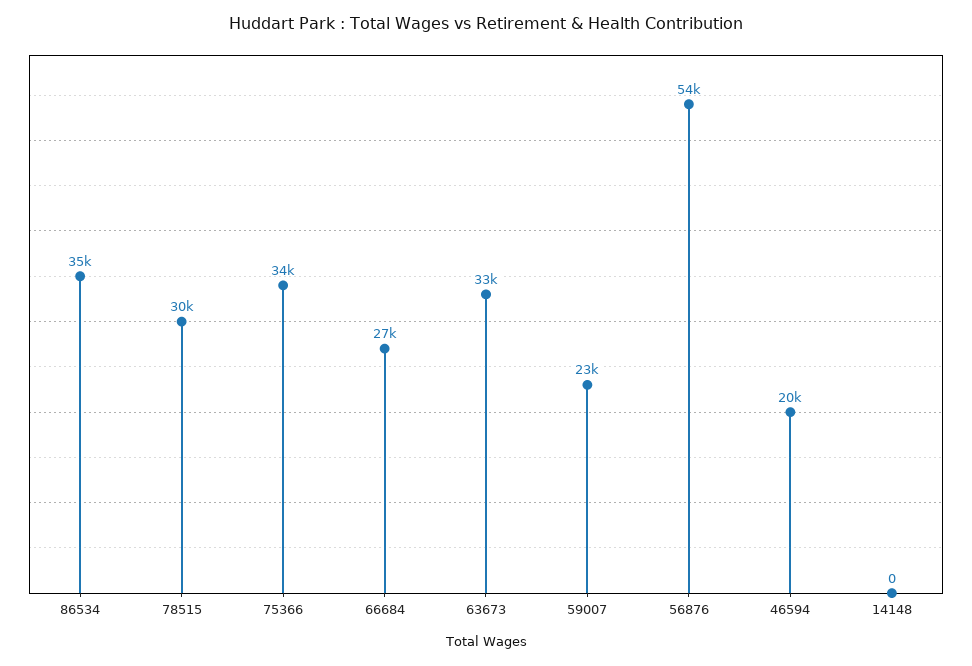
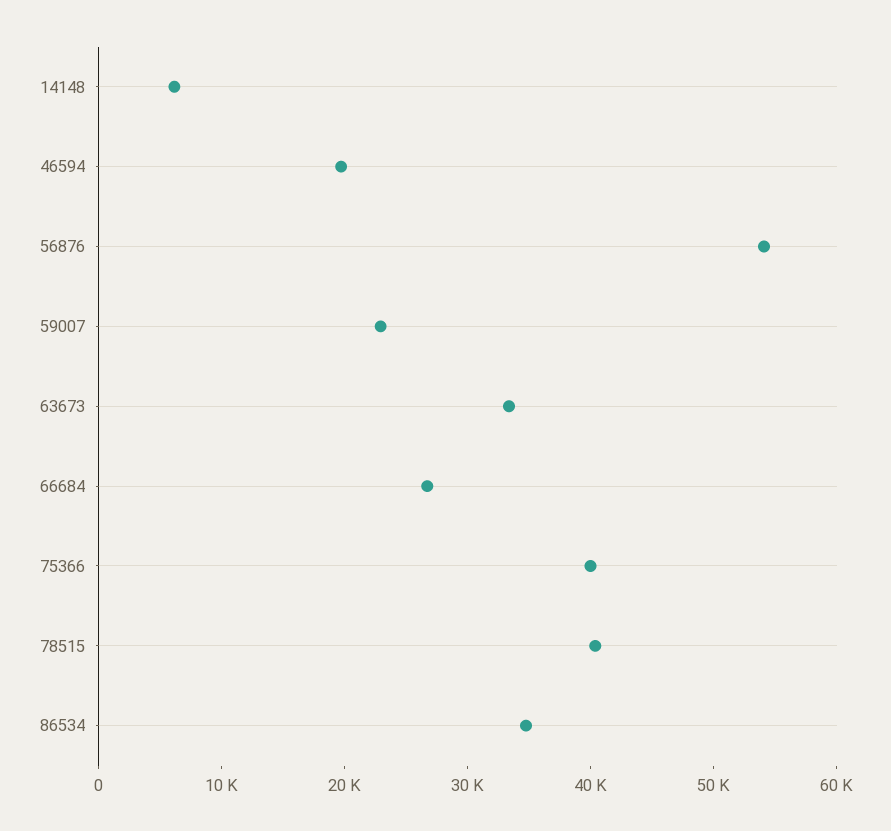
78515: 30000 -> 40000
75366: 34000 -> 40000
14148: 0 -> 6000

